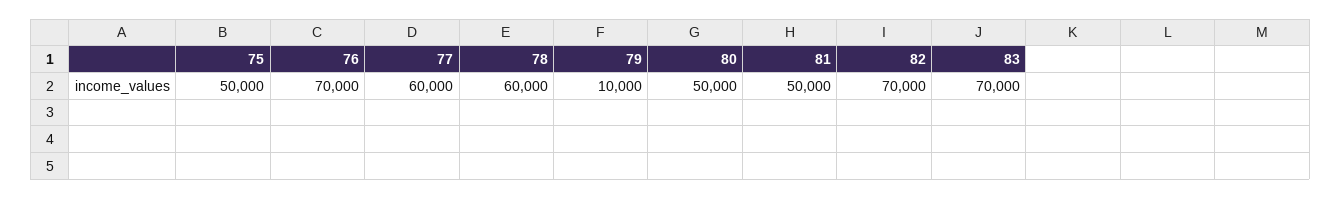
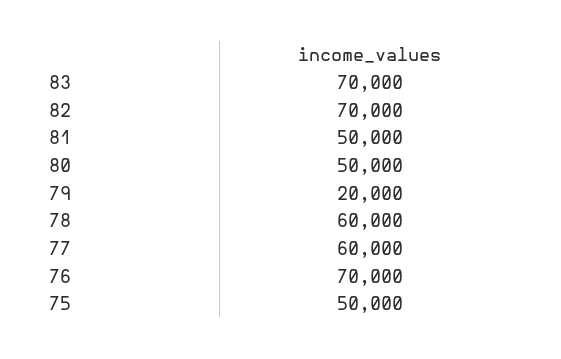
79: 10000 -> 20000

